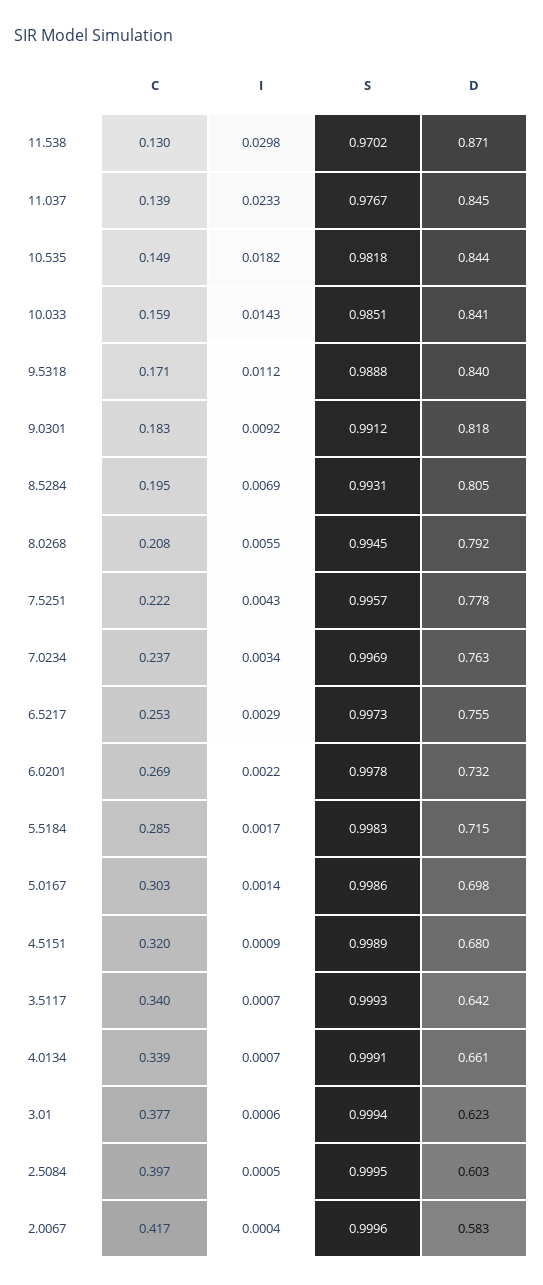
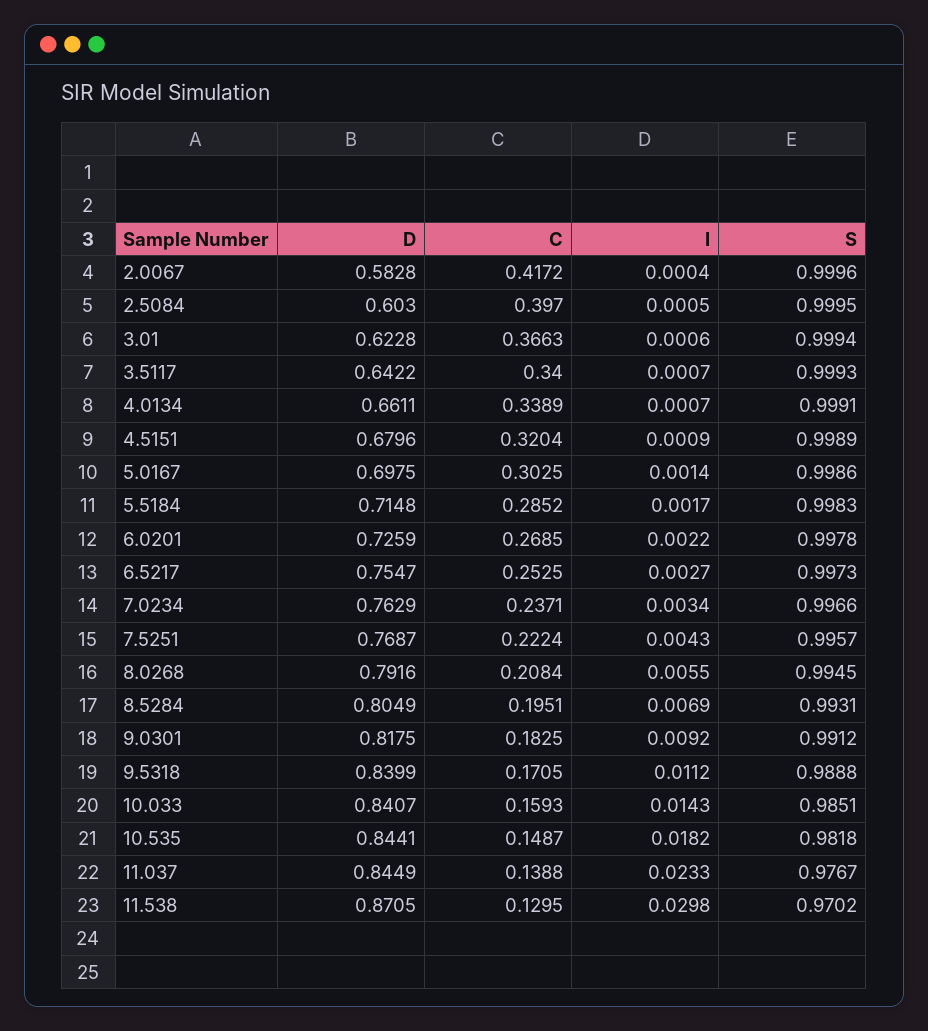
D, 7.5251: 0.778 -> 0.7687
S, 7.0234: 0.9969 -> 0.9966
I, 6.5217: 0.0029 -> 0.0027
D, 6.0201: 0.732 -> 0.7259
C, 3.01: 0.377 -> 0.3663

